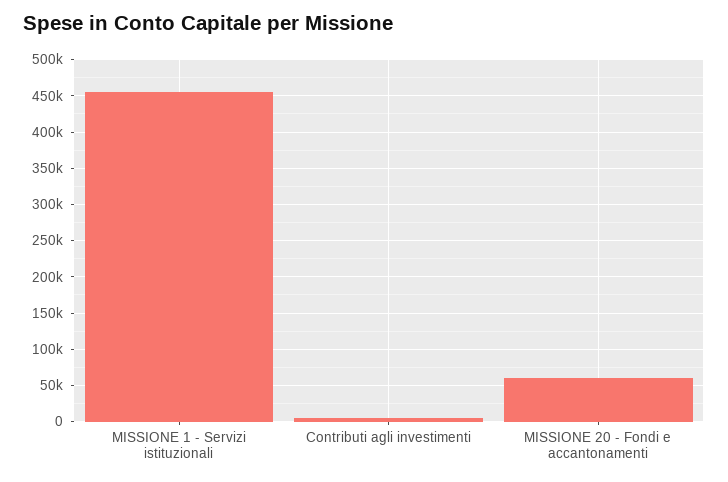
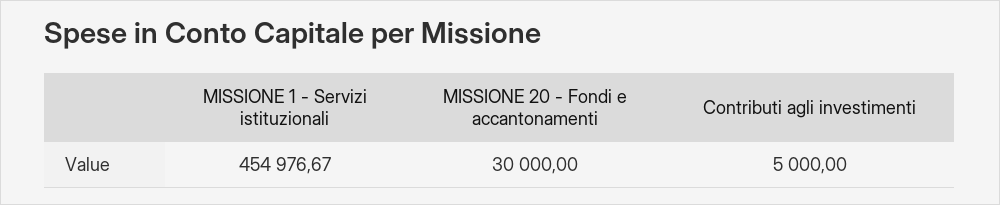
MISSIONE 20 - Fondi e accantonamenti: 60000 -> 30000

